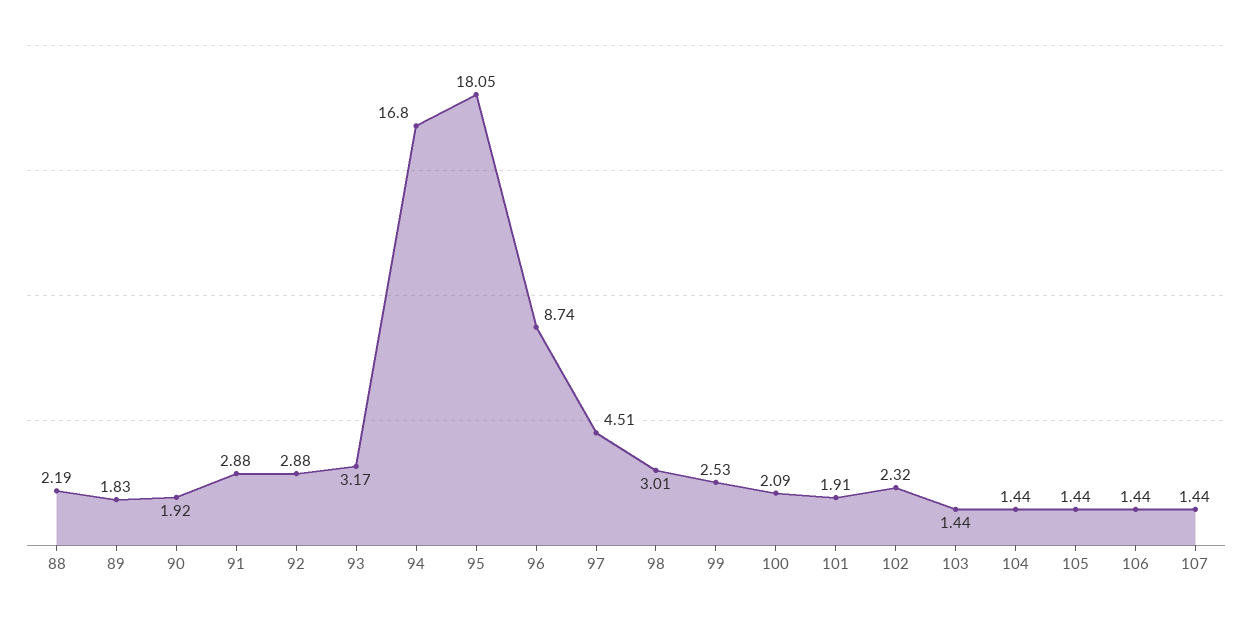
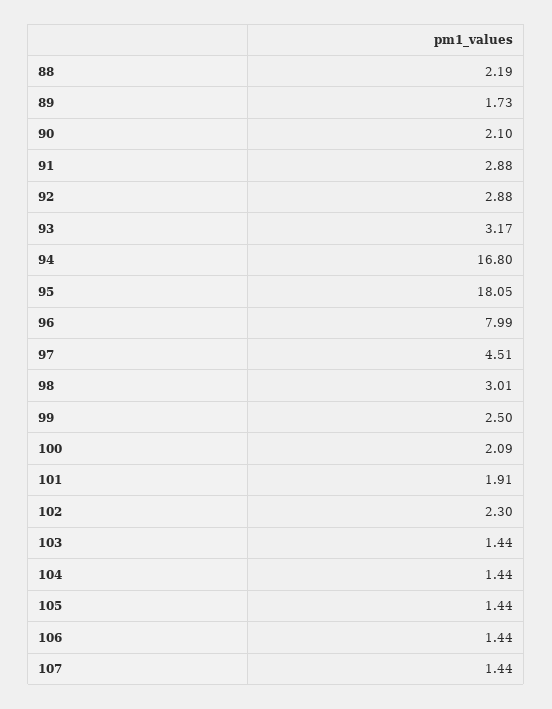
89: 1.83 -> 1.73
90: 1.92 -> 2.1
96: 8.74 -> 7.99
99: 2.53 -> 2.5
102: 2.32 -> 2.3

